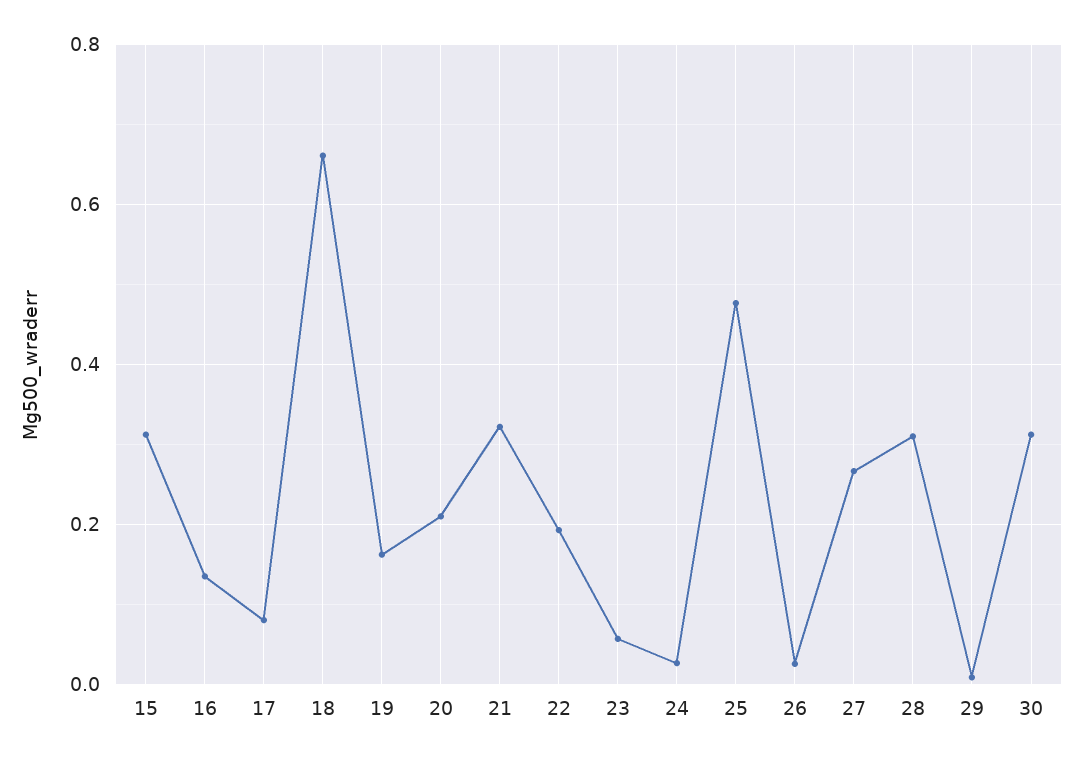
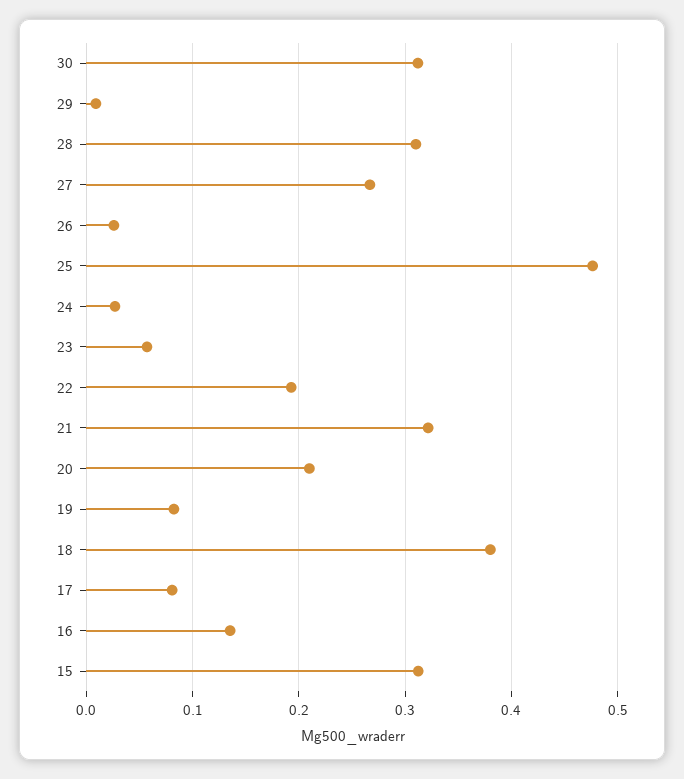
18: 0.66 -> 0.38
19: 0.16 -> 0.08

